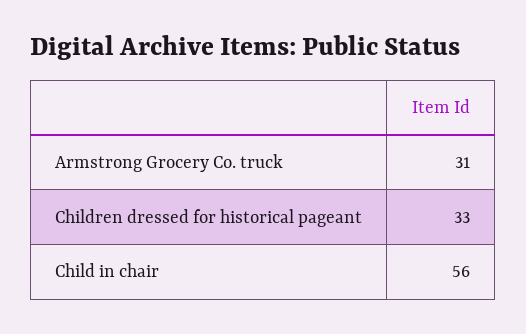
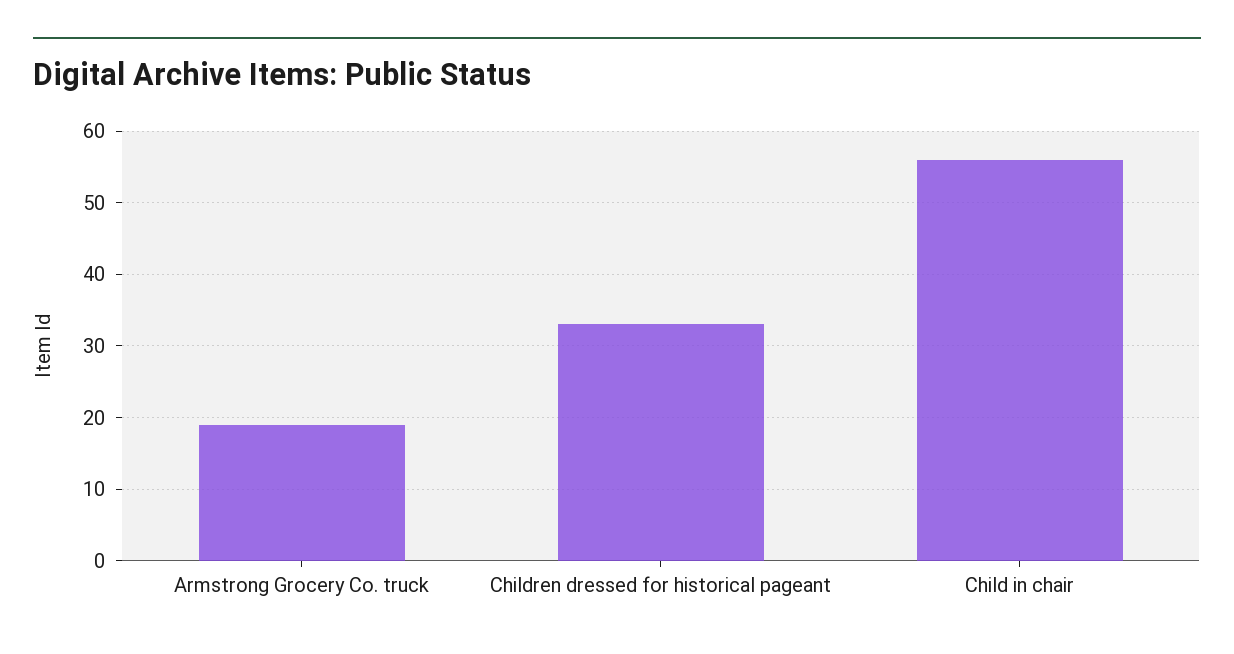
Armstrong Grocery Co. truck: 31 -> 19

